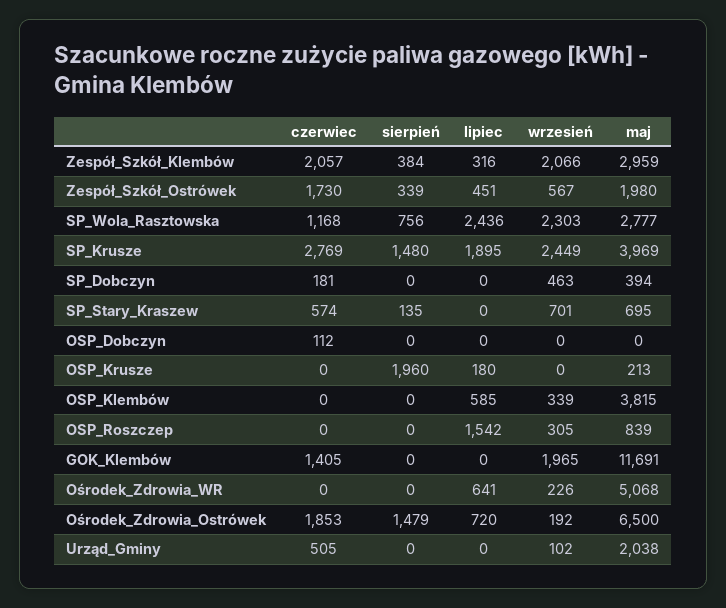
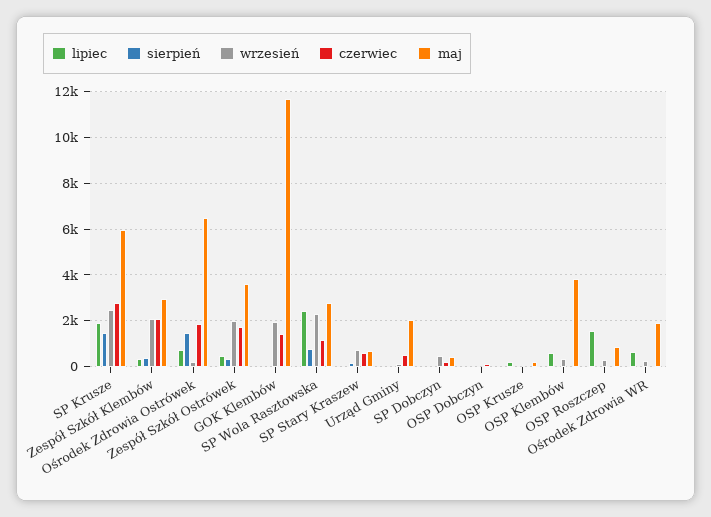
wrzesień, Zespół_Szkół_Ostrówek: 567 -> 2000
maj, Zespół_Szkół_Ostrówek: 1980 -> 3500
maj, SP_Krusze: 3969 -> 6000
sierpień, OSP_Krusze: 1960 -> 0
maj, Ośrodek_Zdrowia_WR: 5068 -> 2000

